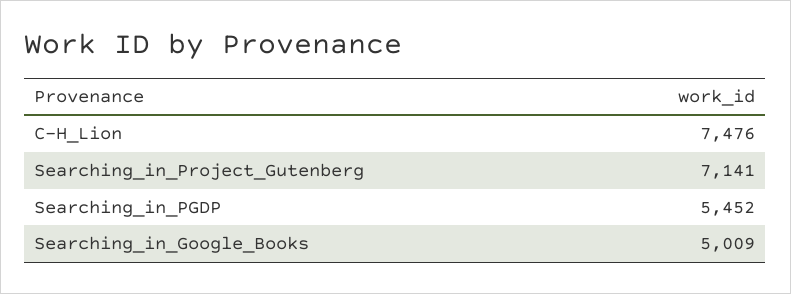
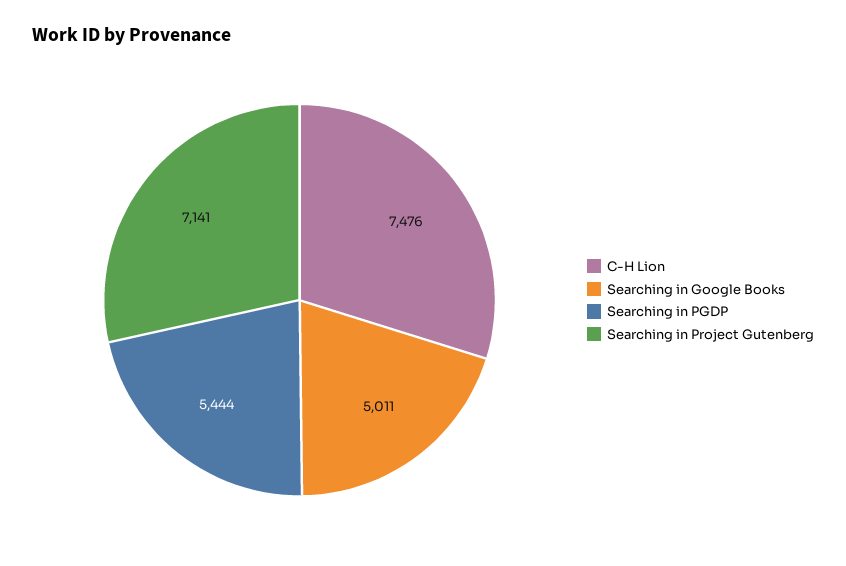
Searching_in_PGDP: 5452 -> 5444
Searching_in_Google_Books: 5009 -> 5011

